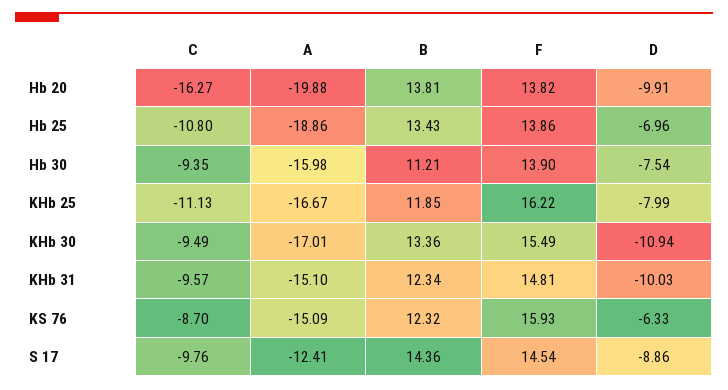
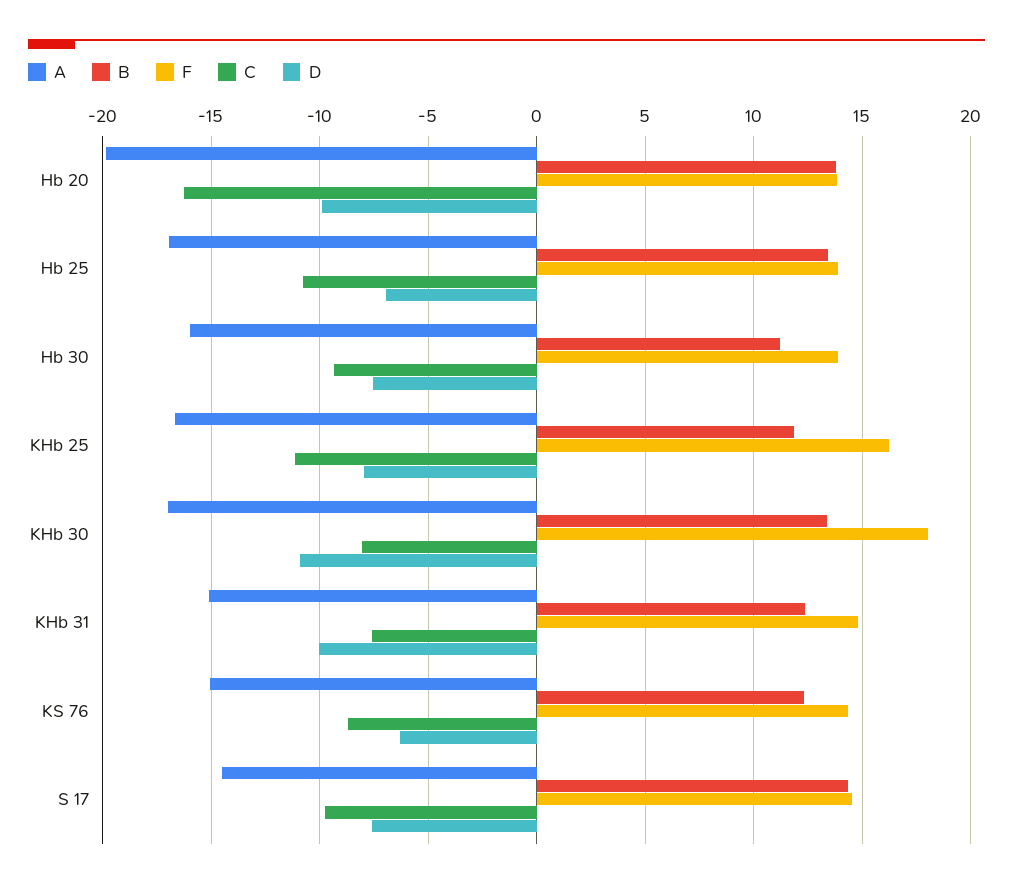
A, Hb 25: -18.86 -> -17
C, KHb 30: -9.49 -> -8
F, KHb 30: 15.49 -> 18
C, KHb 31: -9.57 -> -7.5
F, KS 76: 15.93 -> 14.5
A, S 17: -12.41 -> -14.5
D, S 17: -8.86 -> -7.5

